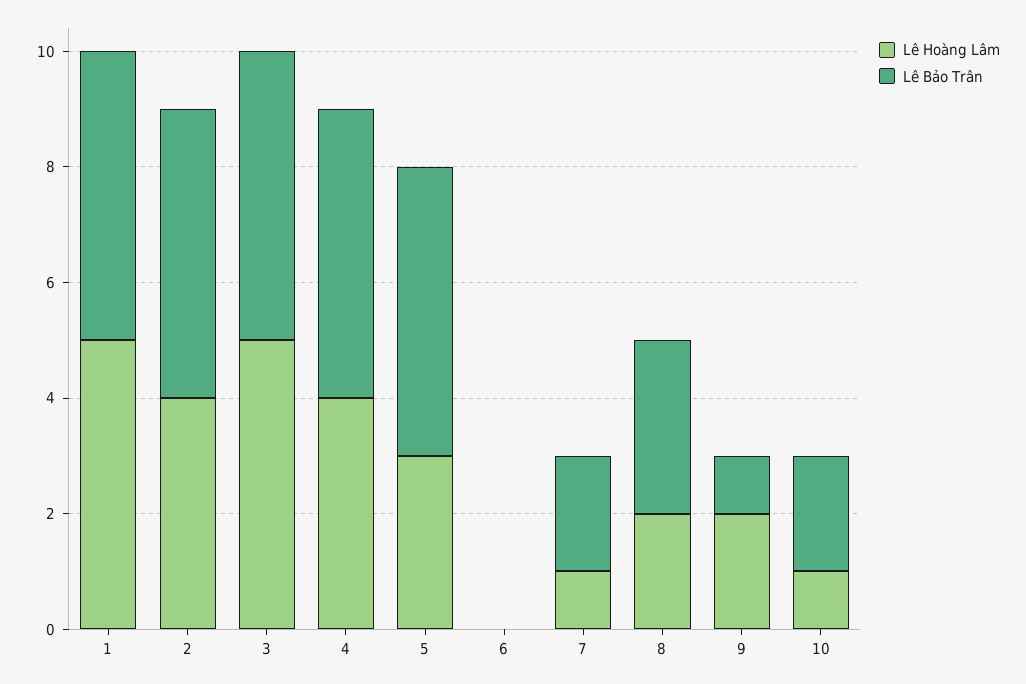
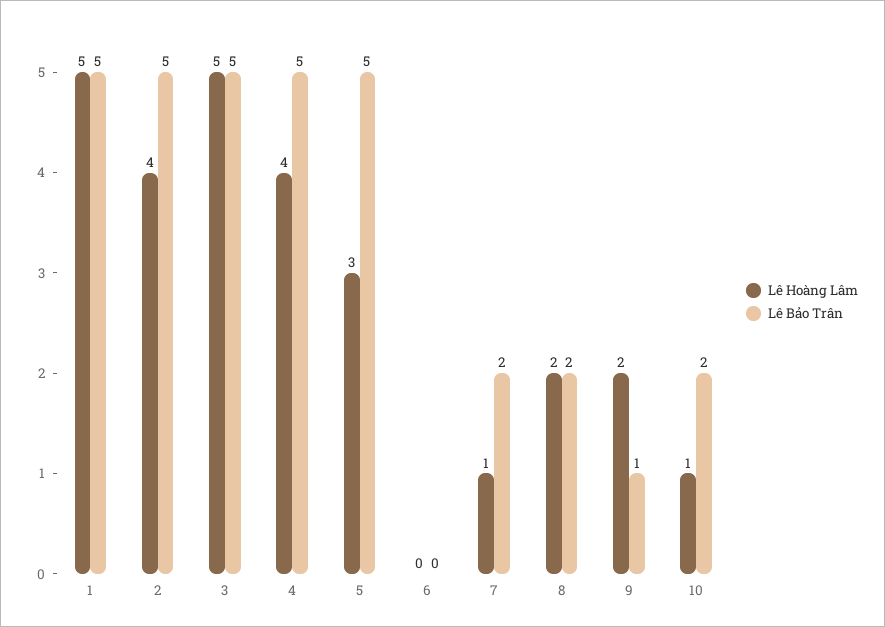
Lê Bảo Trân, 8: 3 -> 2

